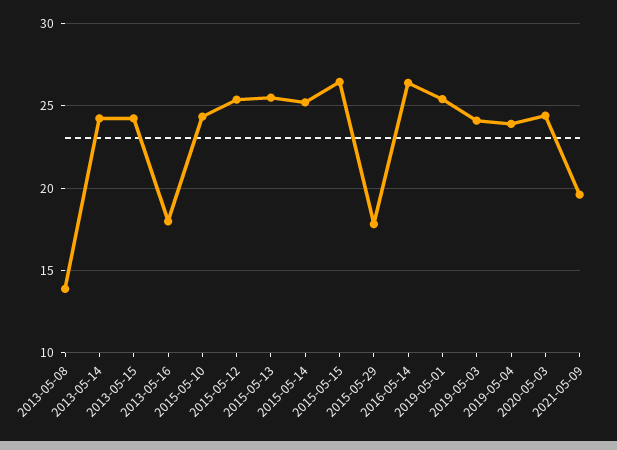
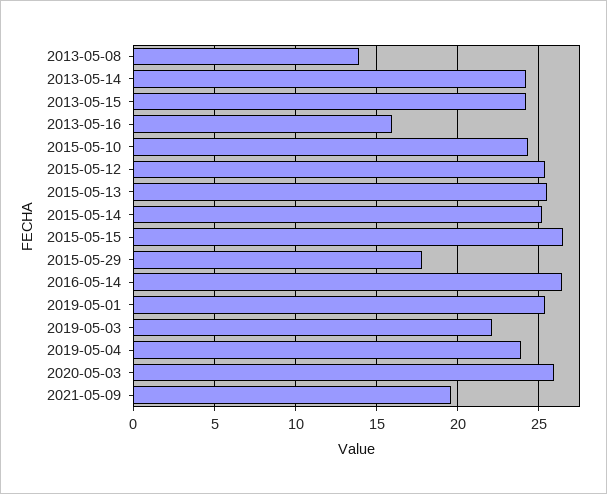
2013-05-16: 18 -> 16
2019-05-03: 24 -> 22
2020-05-03: 24.5 -> 26

